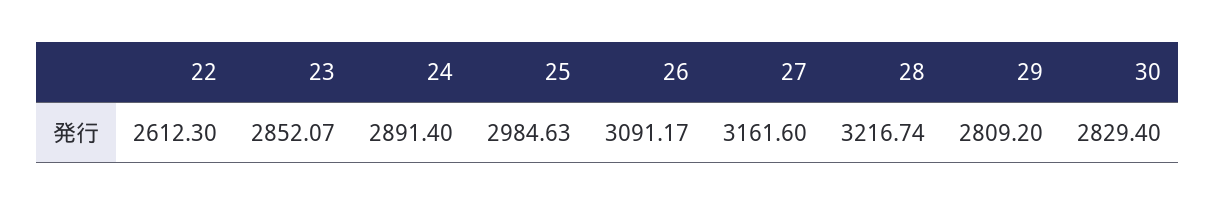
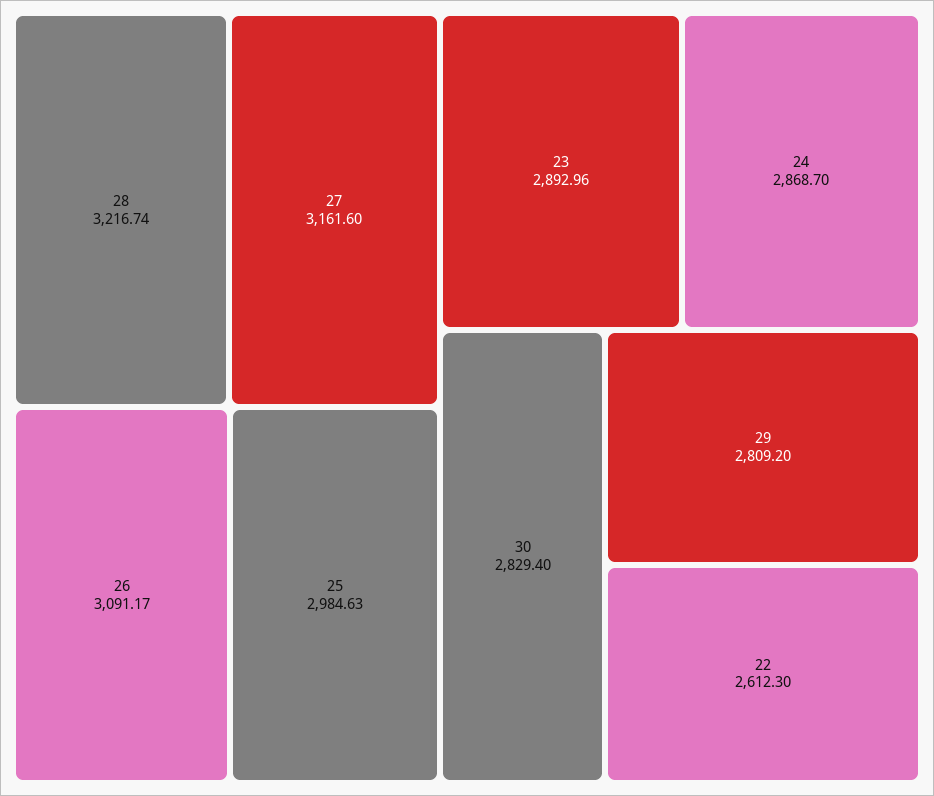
23: 2852.07 -> 2892.96
24: 2891.4 -> 2868.7

